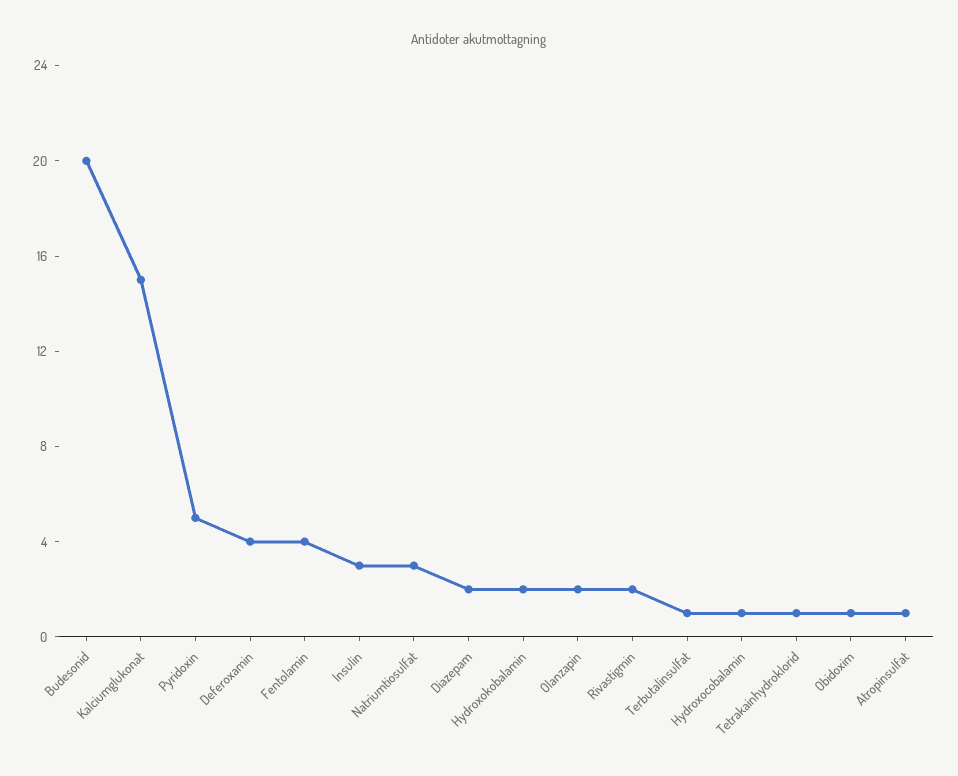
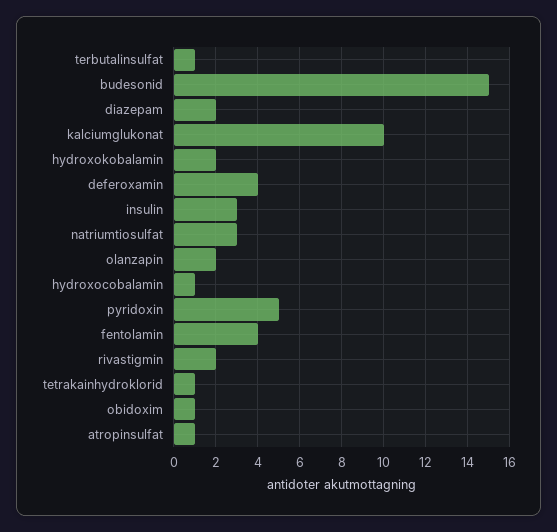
Budesonid: 20 -> 15
Kalciumglukonat: 15 -> 10

